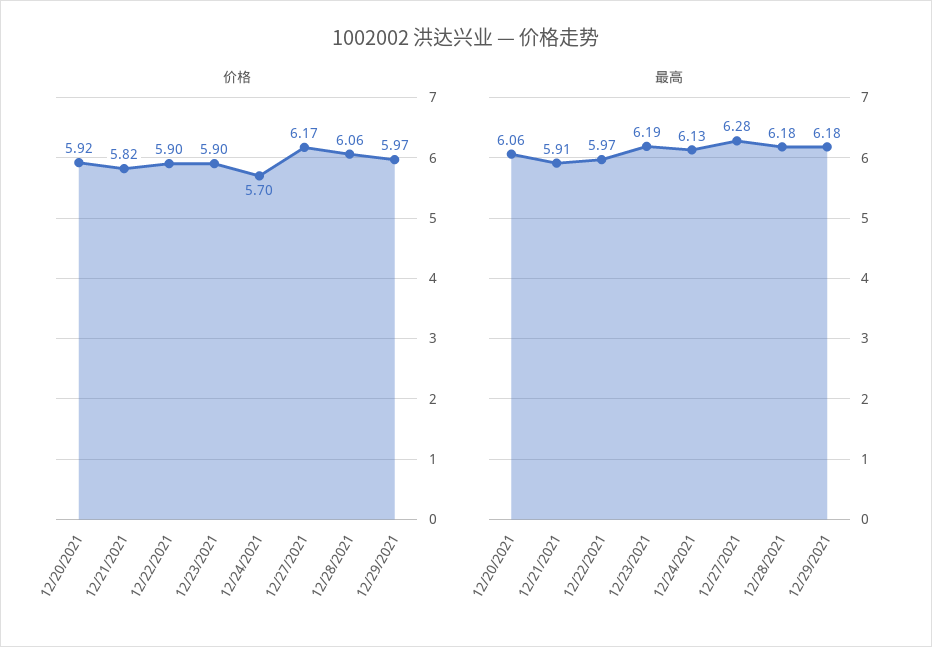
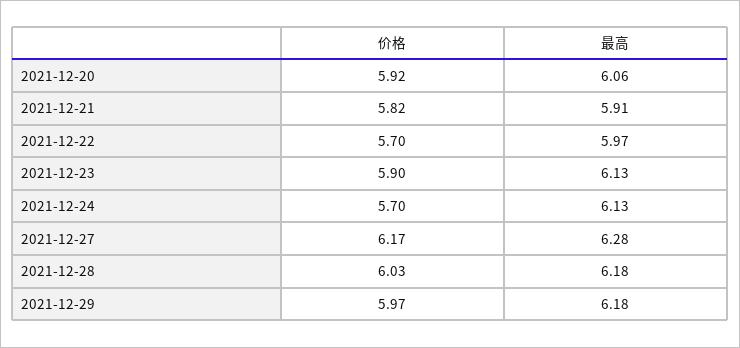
价格, 12/22/2021: 5.9 -> 5.7
价格, 12/28/2021: 6.06 -> 6.03
最高, 12/23/2021: 6.19 -> 6.13

